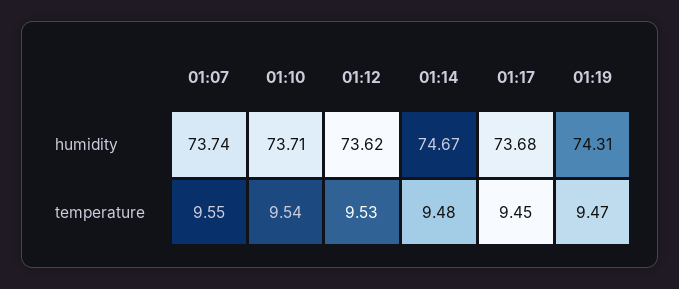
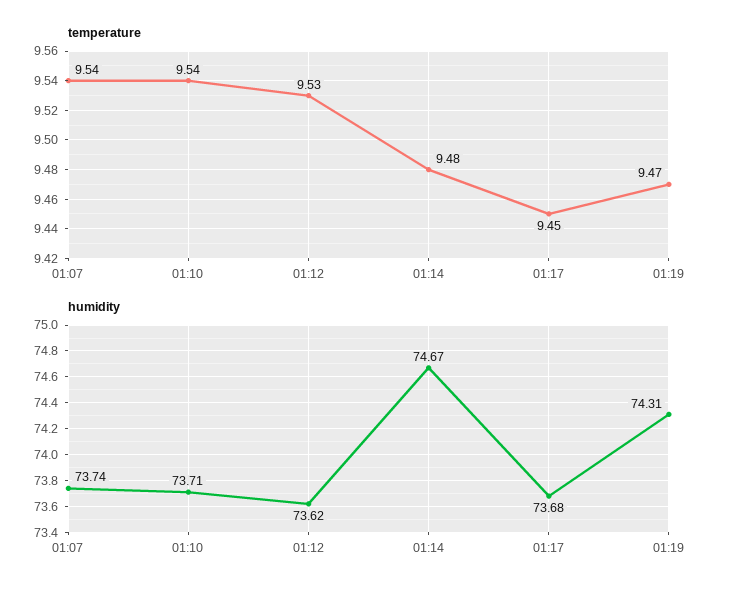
temperature, 01:07: 9.55 -> 9.54

